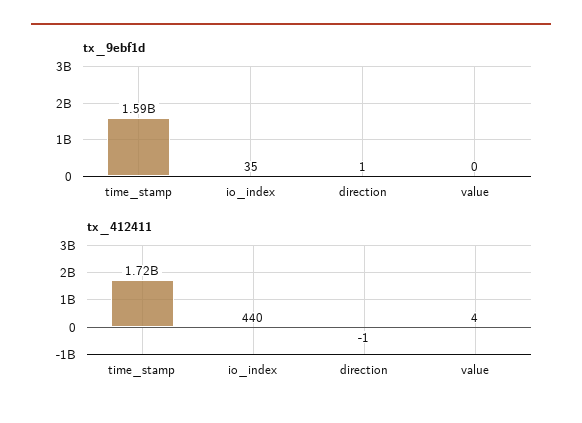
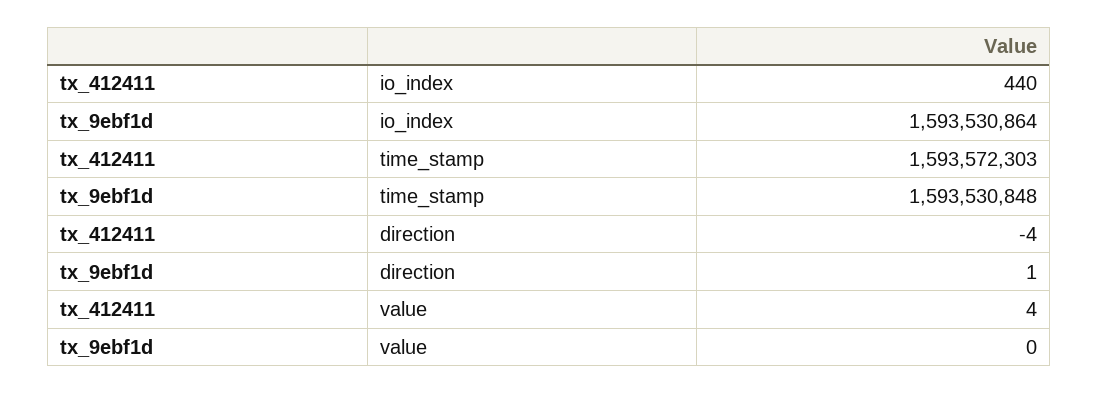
tx_9ebf1d, io_index: 35 -> 1593530864
tx_412411, time_stamp: 1720000000 -> 1593572303
tx_412411, direction: -1 -> -4

